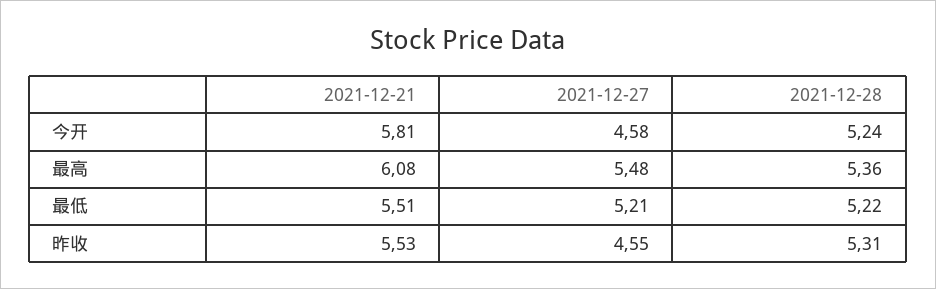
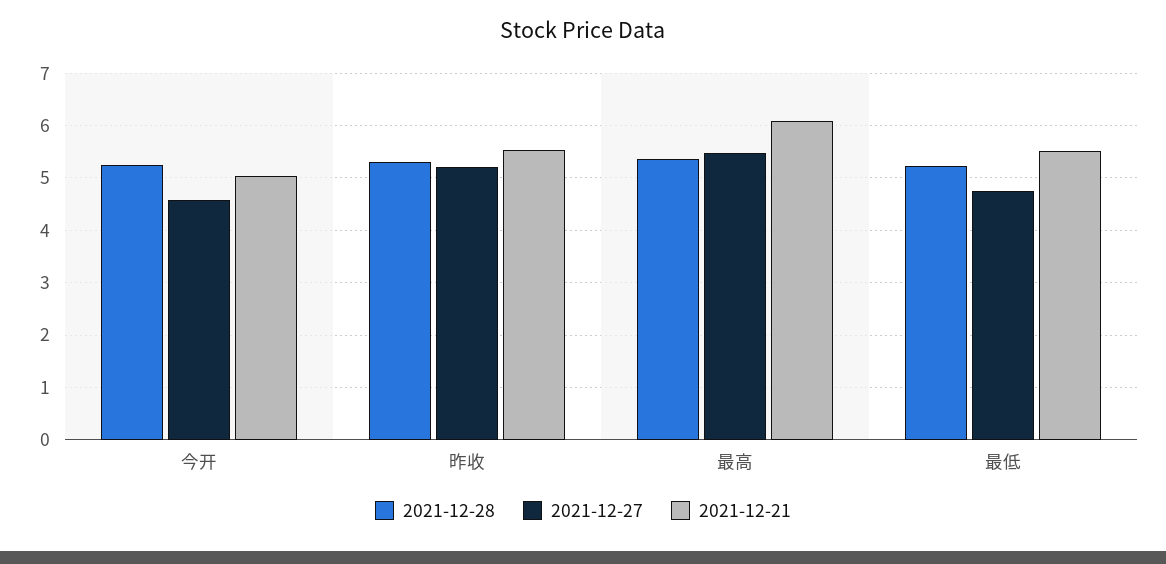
2021-12-21, 今开: 5.81 -> 5
2021-12-27, 最低: 5.21 -> 4.8
2021-12-27, 昨收: 4.55 -> 5.2

